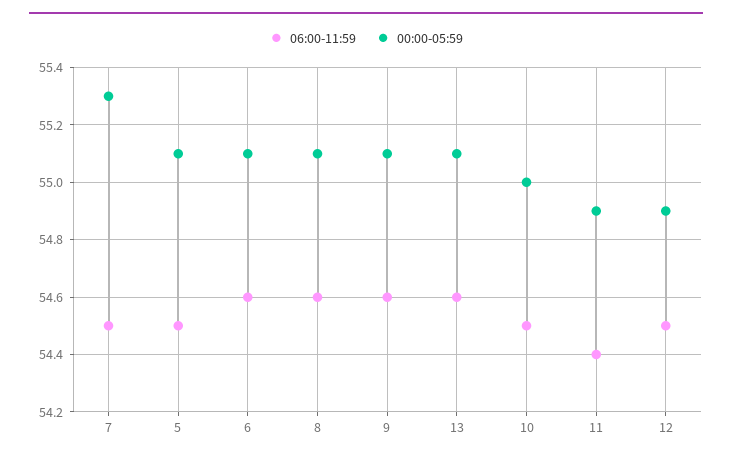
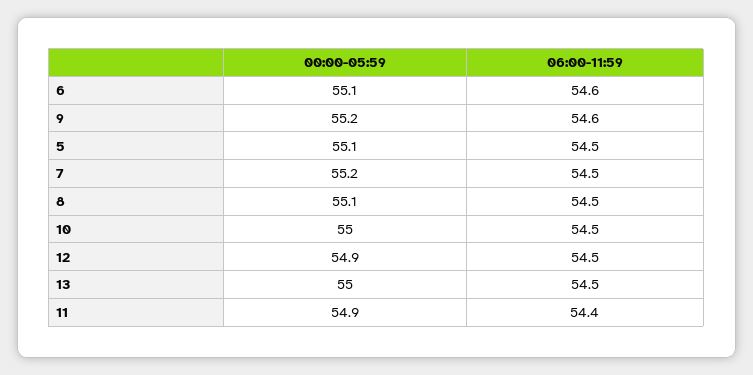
00:00-05:59, 7: 55.3 -> 55.2
06:00-11:59, 8: 54.6 -> 54.5
00:00-05:59, 9: 55.1 -> 55.2
06:00-11:59, 13: 54.6 -> 54.5
00:00-05:59, 13: 55.1 -> 55

